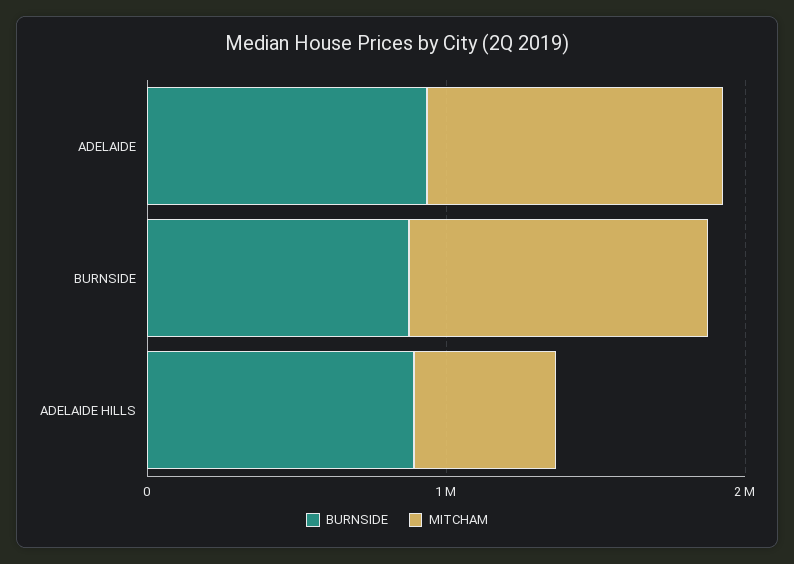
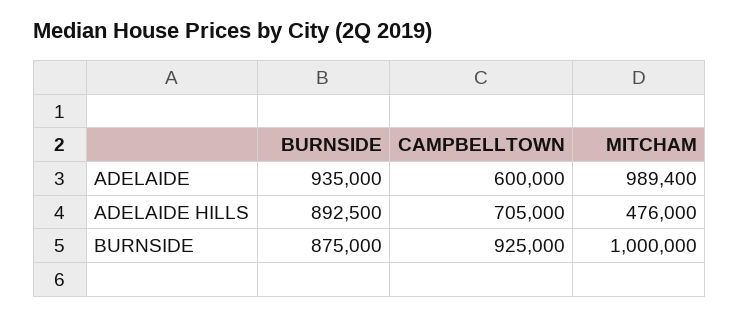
CAMPBELLTOWN, ADELAIDE: none -> 600000
CAMPBELLTOWN, ADELAIDE HILLS: none -> 705000
CAMPBELLTOWN, BURNSIDE: none -> 925000

